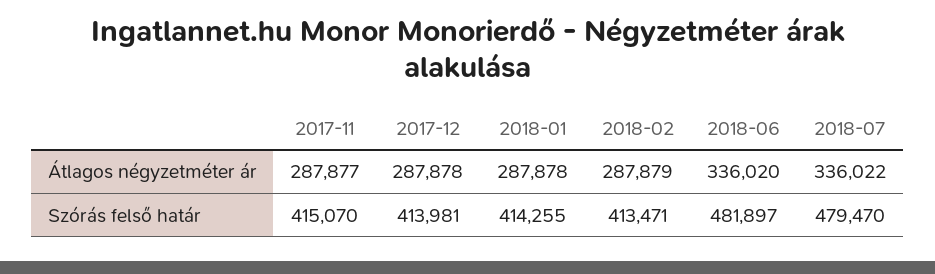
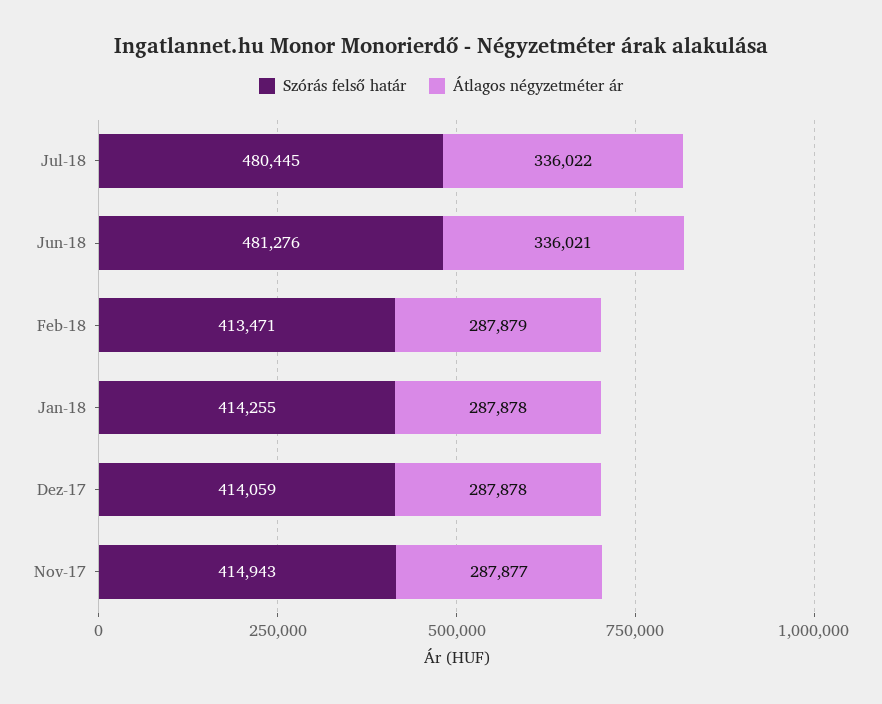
Átlagos négyzetméter ár, 2018-06: 336020 -> 336021
Szórás felső határ, 2017-11: 415070 -> 414943
Szórás felső határ, 2017-12: 413981 -> 414059
Szórás felső határ, 2018-06: 481897 -> 481276
Szórás felső határ, 2018-07: 479470 -> 480445

